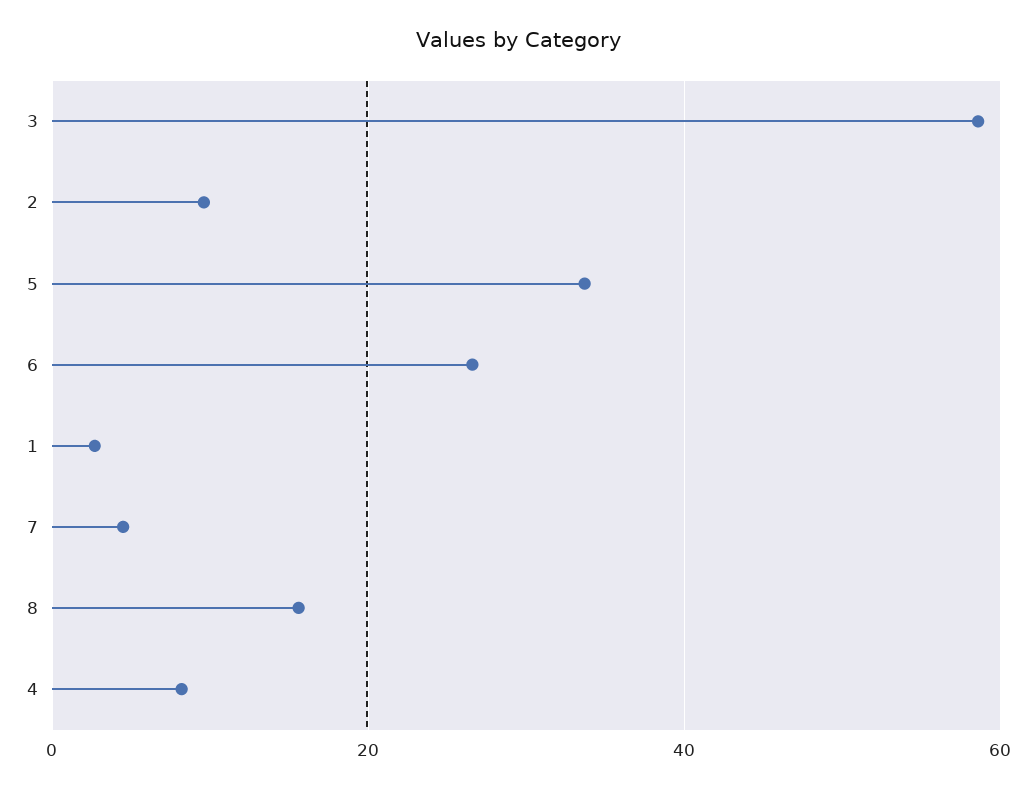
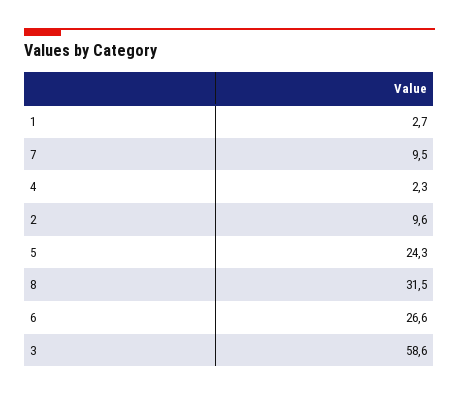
5: 34 -> 24.3
7: 4 -> 9.5
8: 16 -> 31.5
4: 8 -> 2.3

